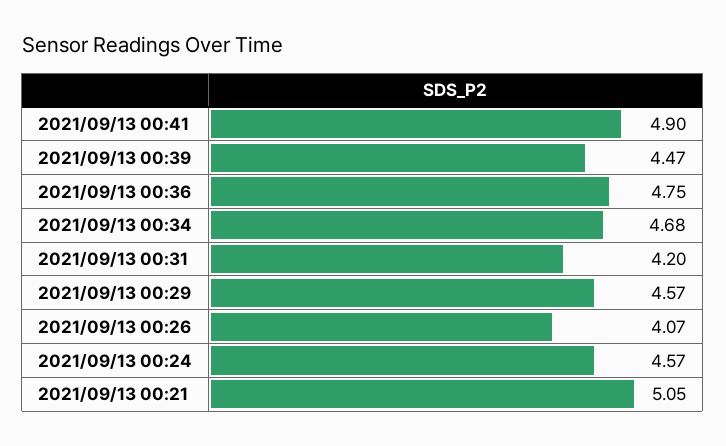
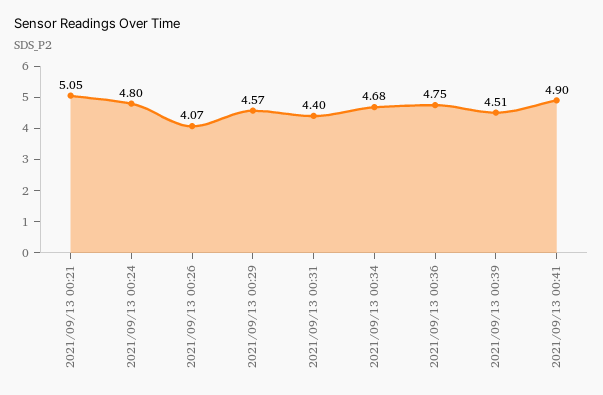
2021/09/13 00:39: 4.47 -> 4.51
2021/09/13 00:31: 4.2 -> 4.4
2021/09/13 00:24: 4.57 -> 4.8

